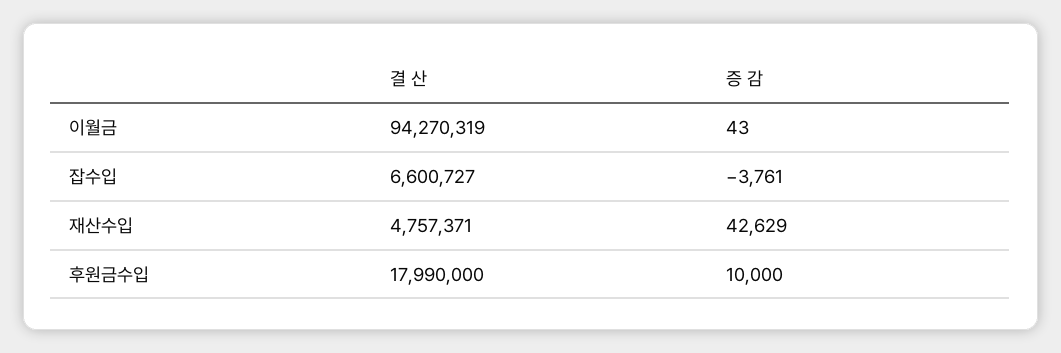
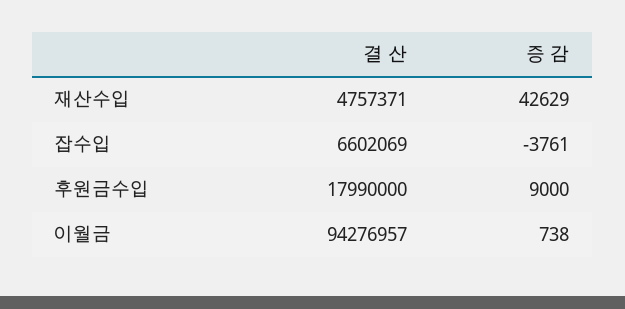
결 산, 이월금: 94270319 -> 94276957
증 감, 이월금: 43 -> 738
결 산, 잡수입: 6600727 -> 6602069
증 감, 후원금수입: 10000 -> 9000

